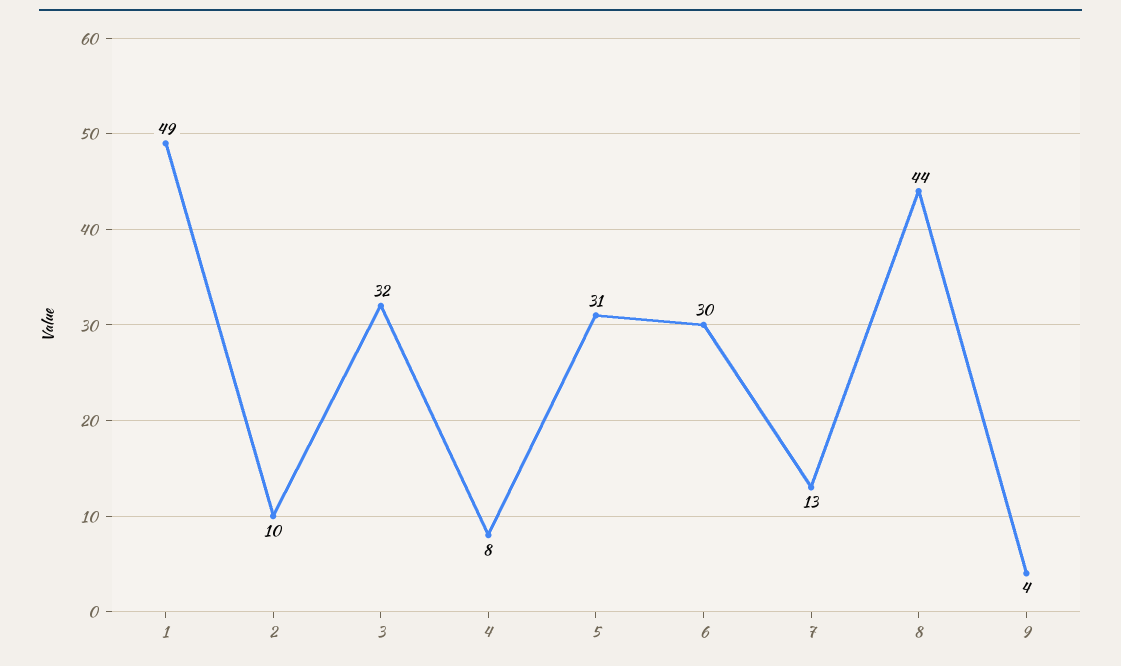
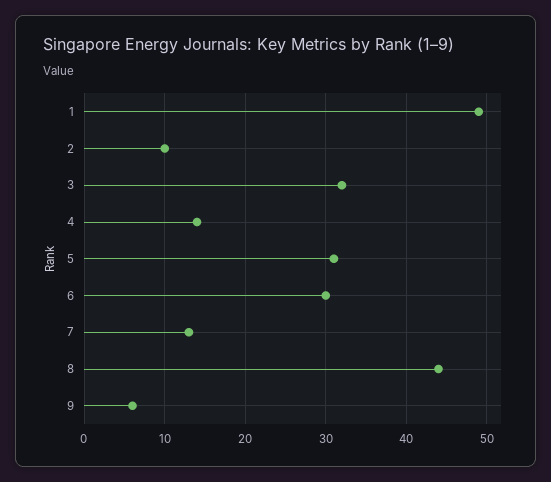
4: 8 -> 14
9: 4 -> 6

